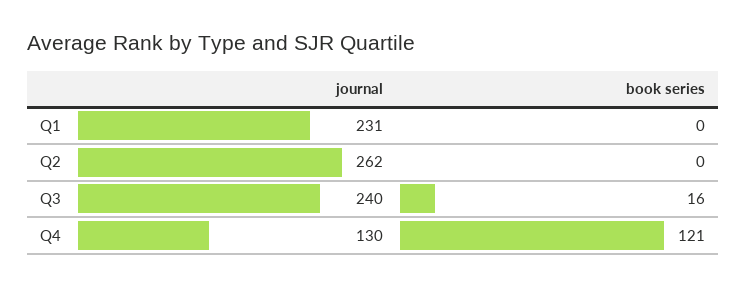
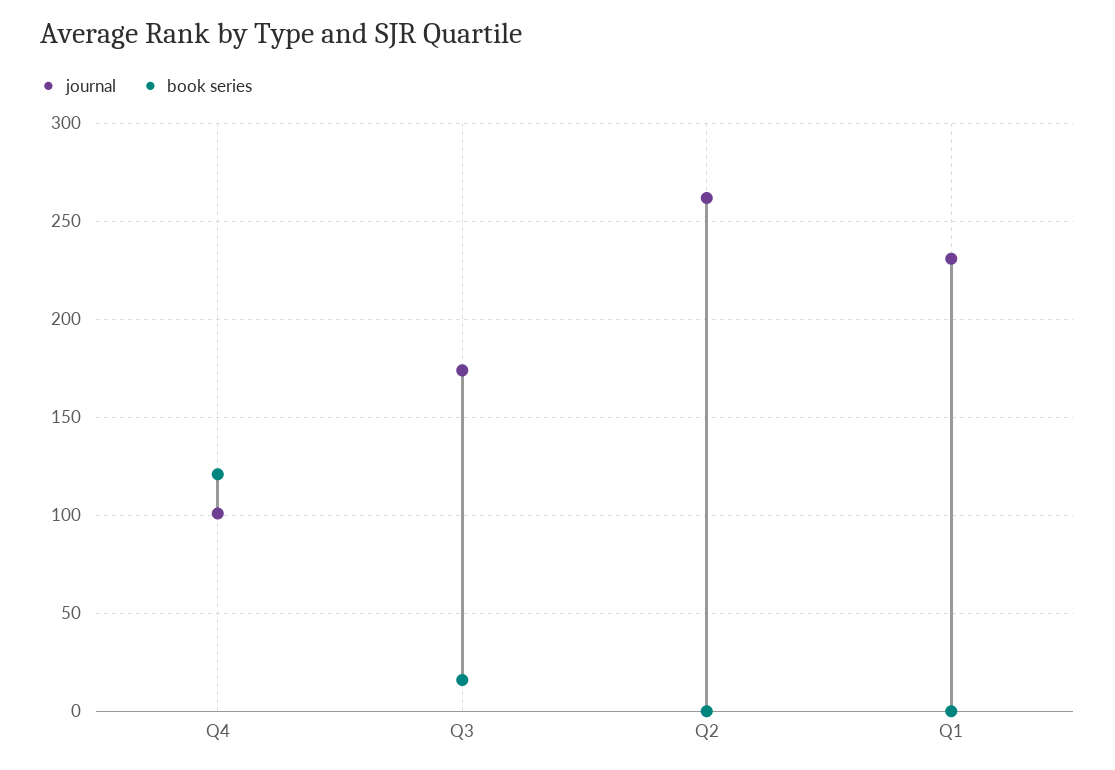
journal, Q3: 240 -> 175
journal, Q4: 130 -> 100

